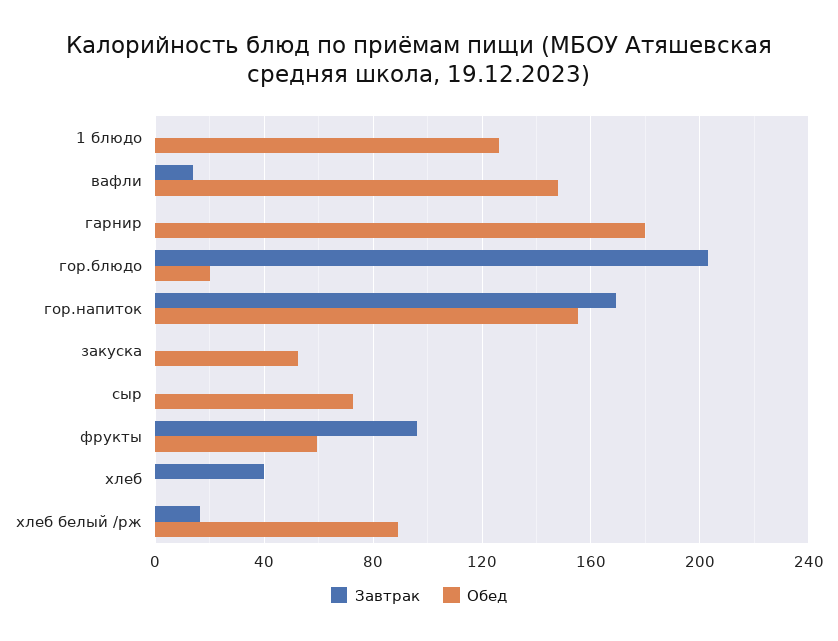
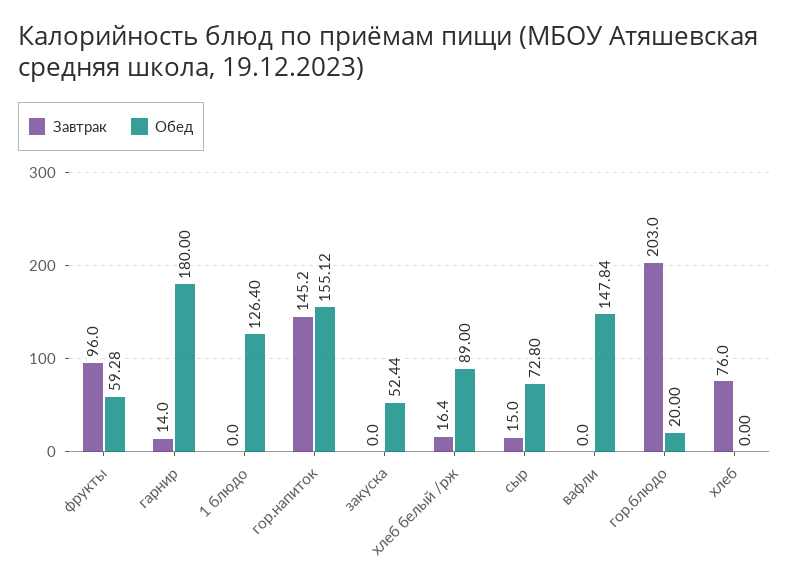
Завтрак, вафли: 15 -> 0
Завтрак, гарнир: 0 -> 14
Завтрак, гор.напиток: 170 -> 145.2
Завтрак, сыр: 0 -> 15
Завтрак, хлеб: 40 -> 76

